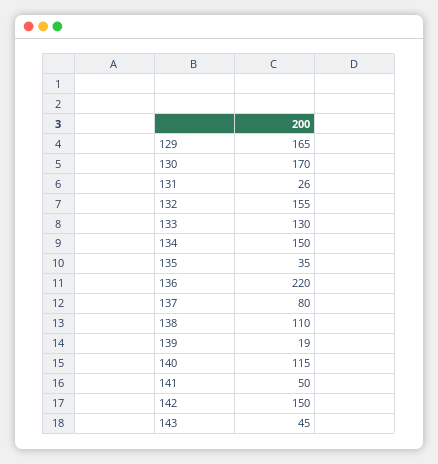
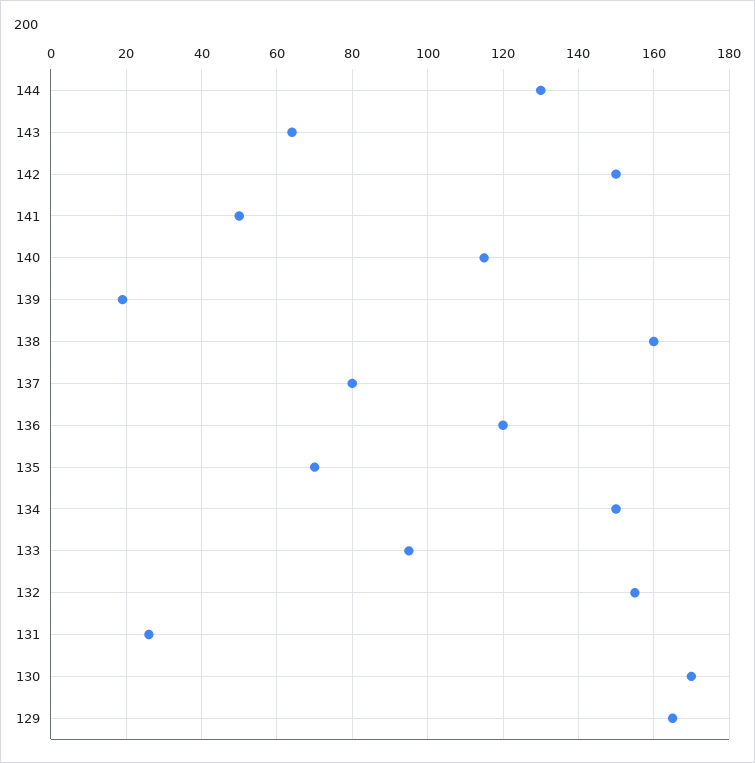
133: 130 -> 95
135: 35 -> 70
136: 220 -> 120
138: 110 -> 160
143: 45 -> 65
144: none -> 130

